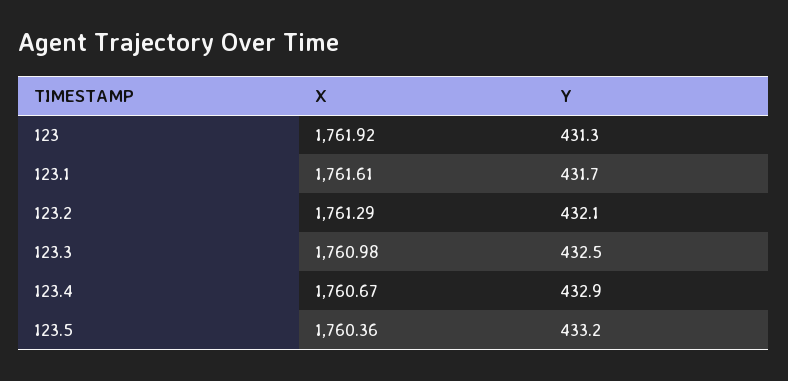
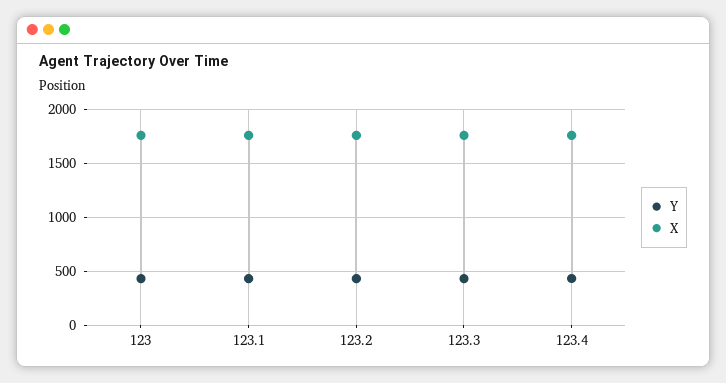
X, 123.5: 1760.36 -> none
Y, 123.5: 433.2 -> none

